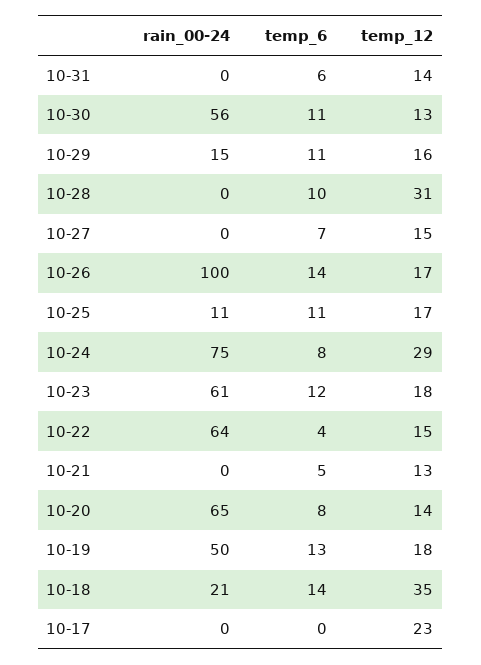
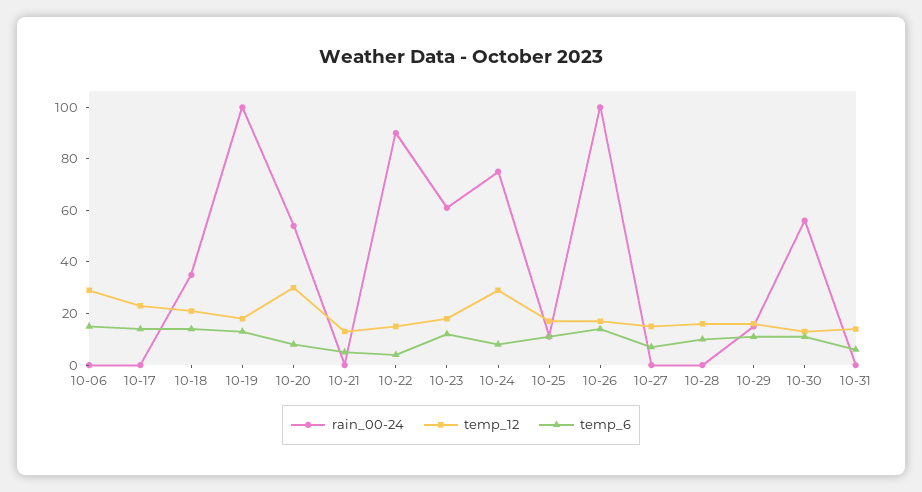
temp_12, 10-28: 31 -> 15
rain_00-24, 10-22: 64 -> 90
rain_00-24, 10-20: 65 -> 55
temp_12, 10-20: 14 -> 30
rain_00-24, 10-19: 50 -> 100
rain_00-24, 10-18: 21 -> 35
temp_12, 10-18: 35 -> 20
temp_6, 10-17: 0 -> 15
rain_00-24, 10-06: none -> 0
temp_12, 10-06: none -> 30
temp_6, 10-06: none -> 15

